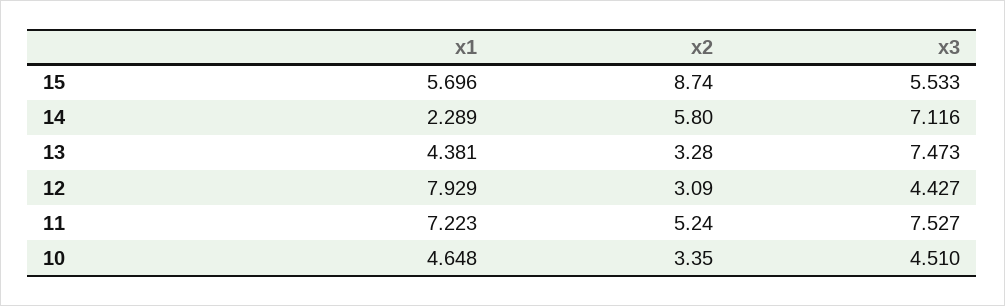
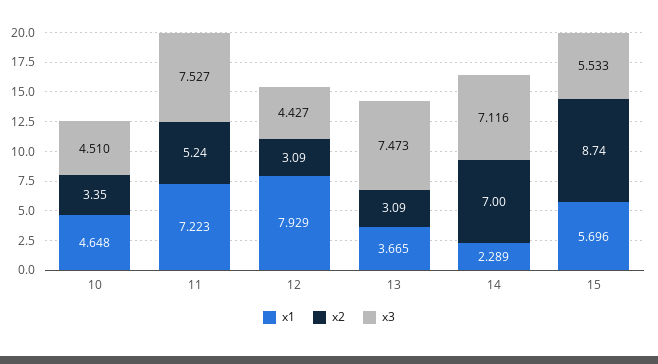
x2, 14: 5.8 -> 7
x1, 13: 4.381 -> 3.665
x2, 13: 3.28 -> 3.09

